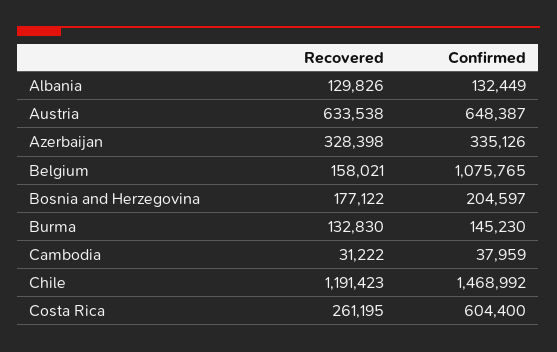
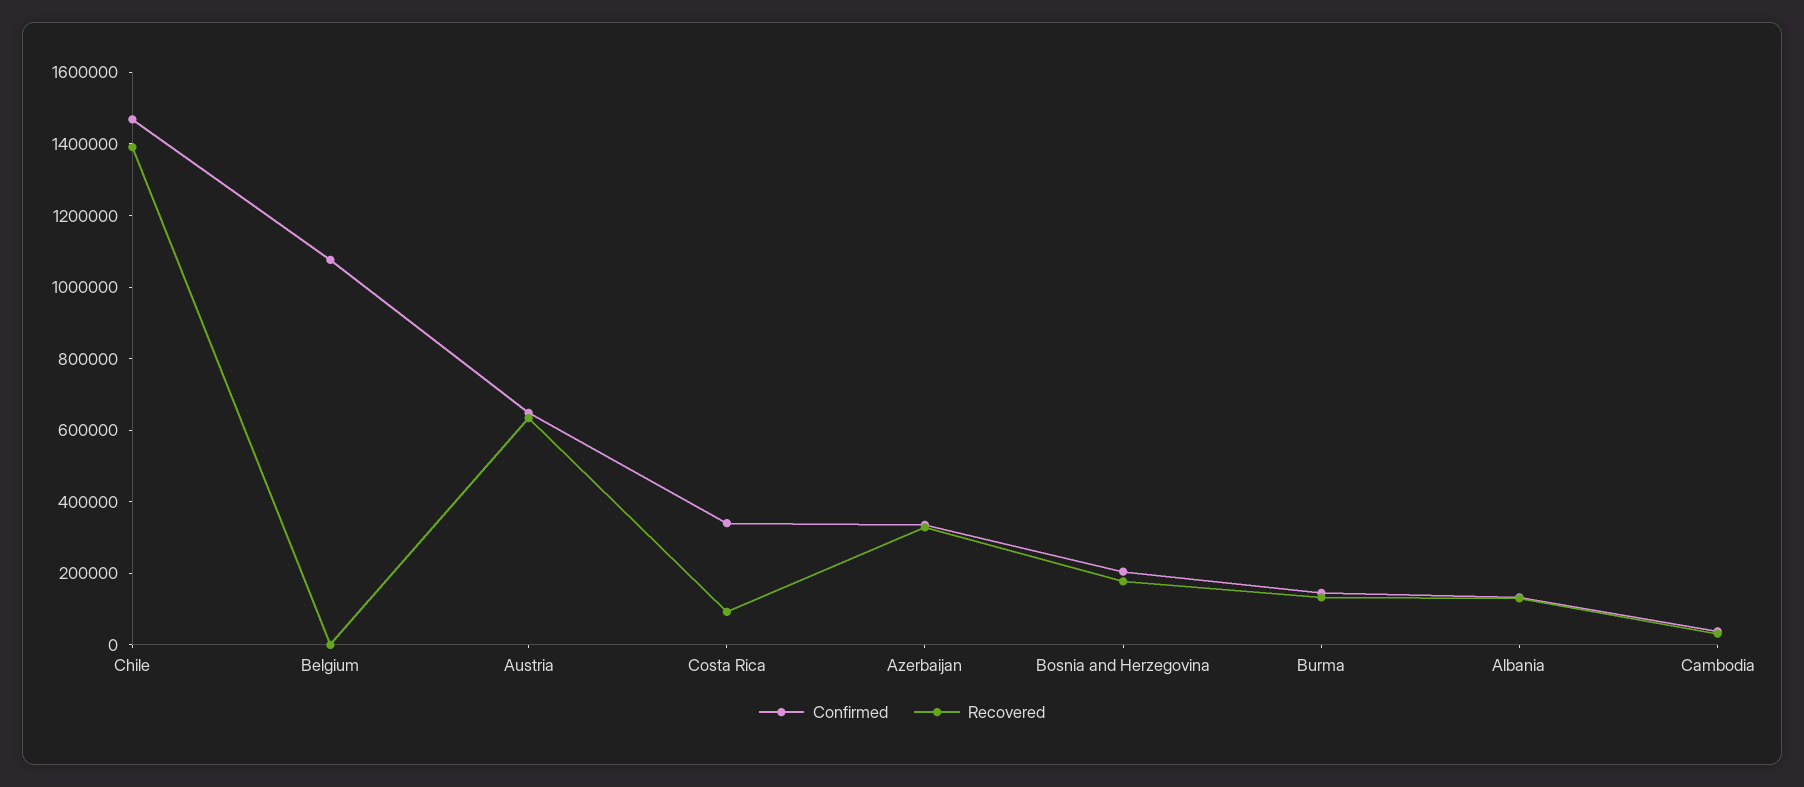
Recovered, Belgium: 158021 -> 0
Recovered, Chile: 1191423 -> 1400000
Recovered, Costa Rica: 261195 -> 100000
Confirmed, Costa Rica: 604400 -> 350000

